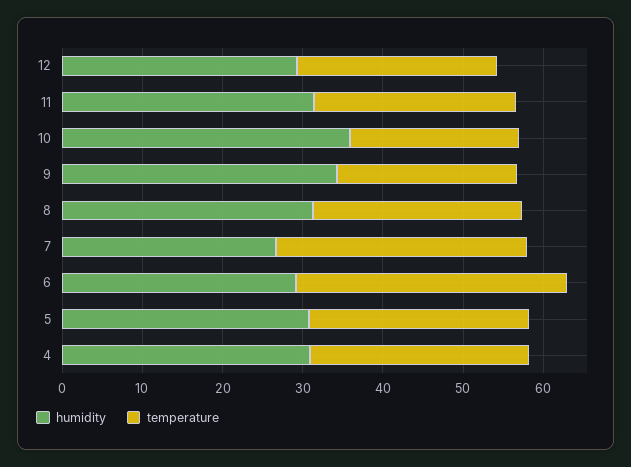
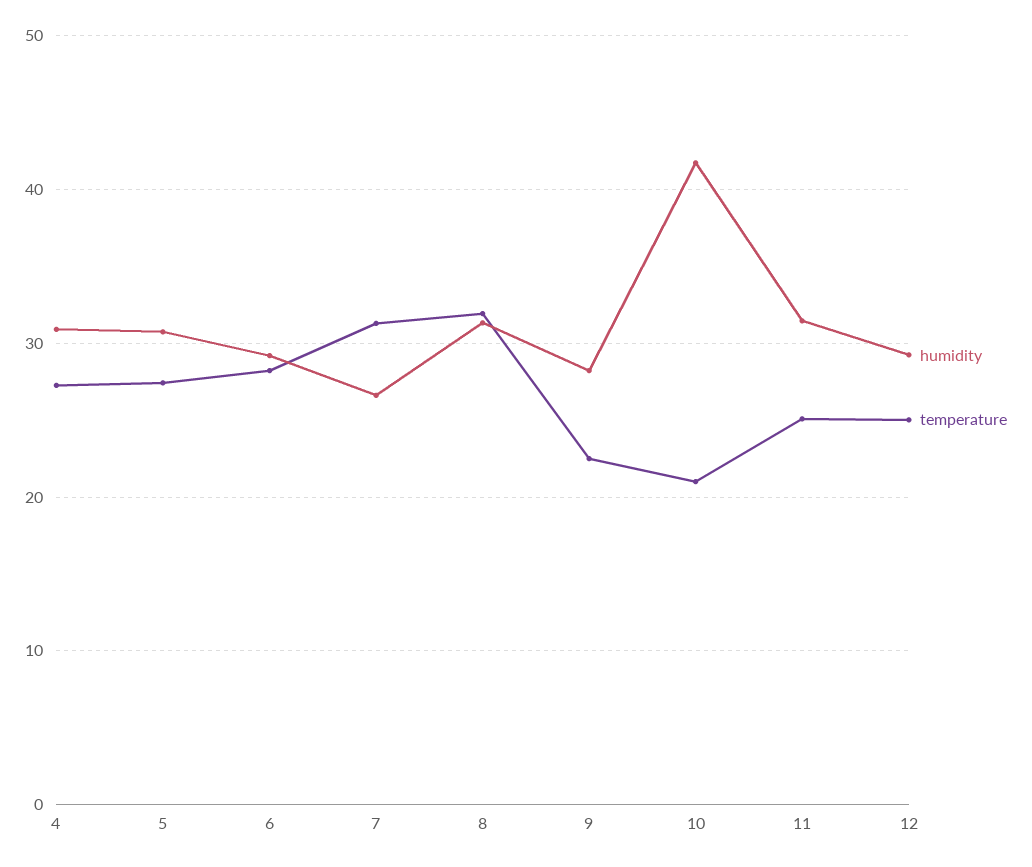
humidity, 10: 36 -> 42
humidity, 9: 34 -> 28
temperature, 8: 26 -> 32
temperature, 6: 34 -> 28

